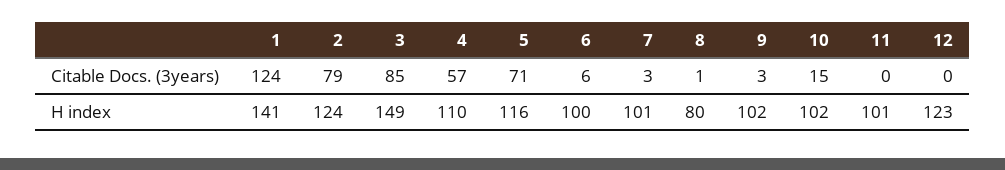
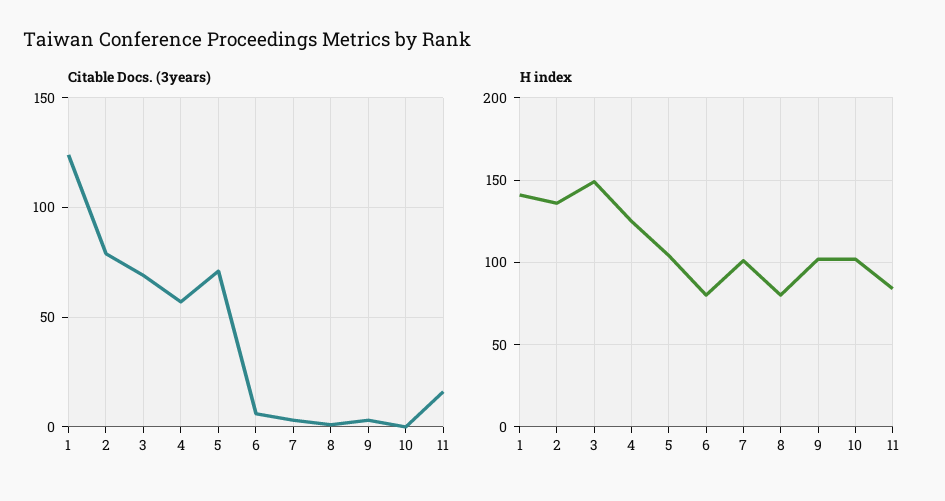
Citable Docs. (3years), 3: 85 -> 70
Citable Docs. (3years), 10: 15 -> 0
Citable Docs. (3years), 11: 0 -> 15
Citable Docs. (3years), 12: 0 -> none
H index, 2: 124 -> 135
H index, 4: 110 -> 125
H index, 5: 116 -> 105
H index, 6: 100 -> 80
H index, 11: 101 -> 85
H index, 12: 123 -> none

